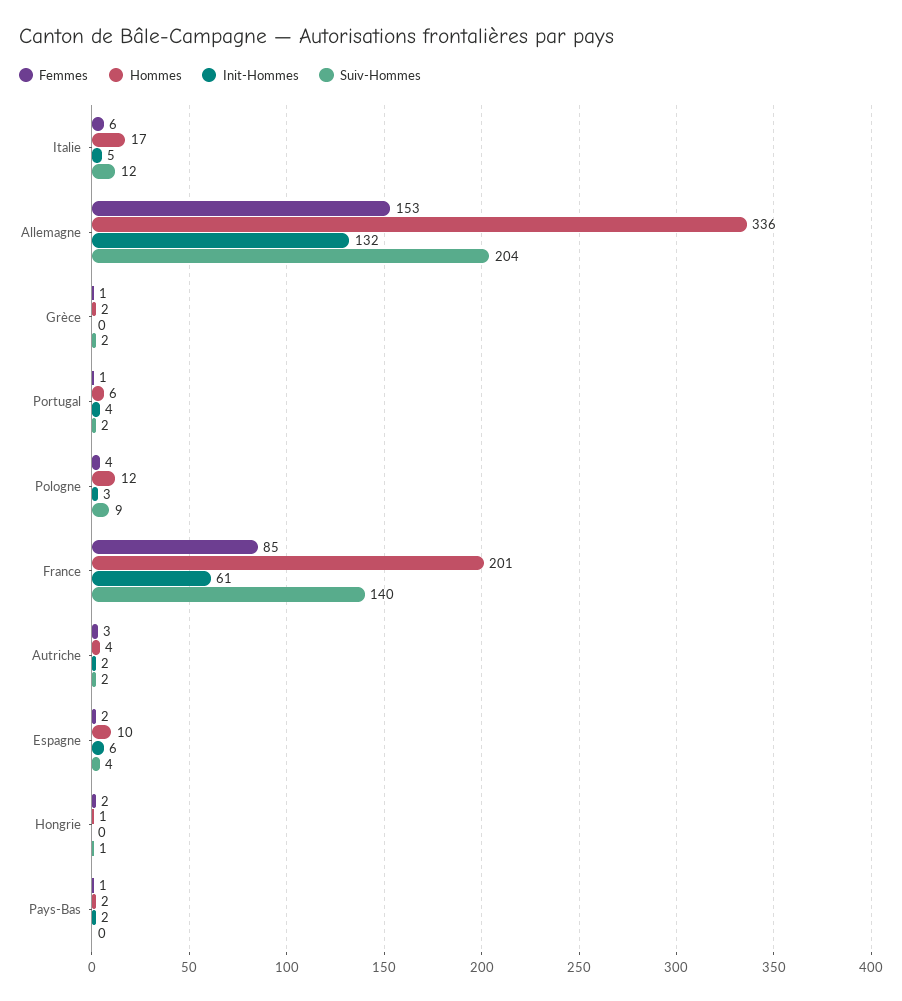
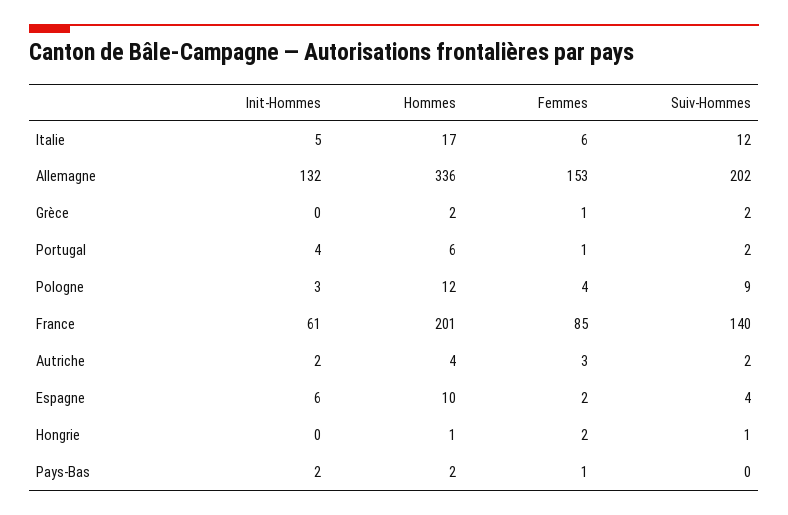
Suiv-Hommes, Allemagne: 204 -> 202

